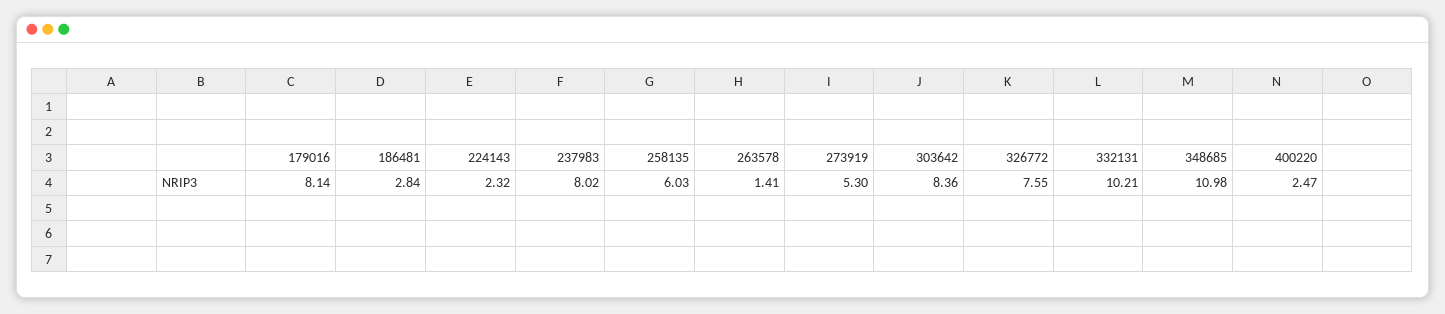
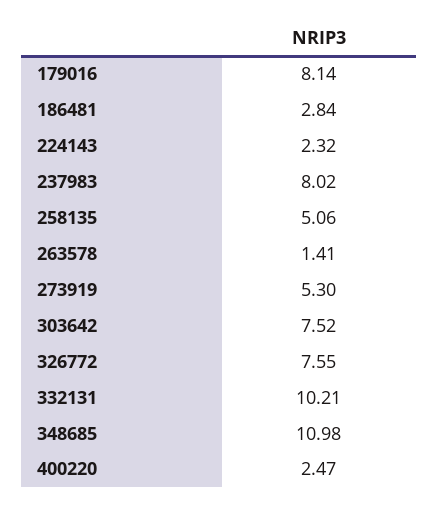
258135: 6.03 -> 5.06
303642: 8.36 -> 7.52

